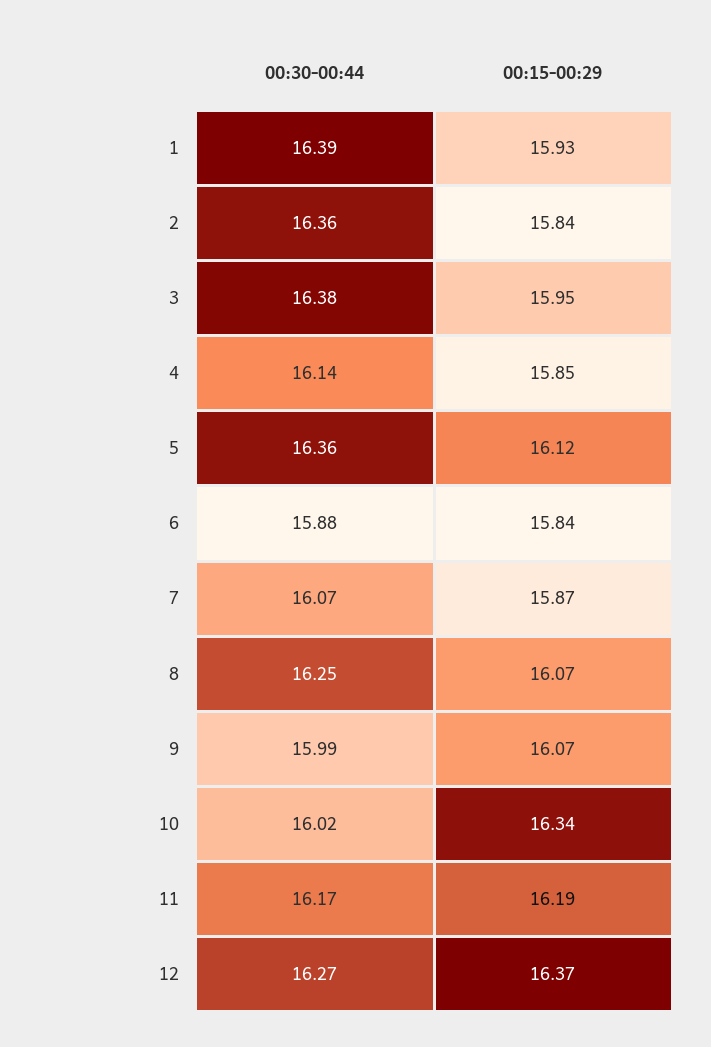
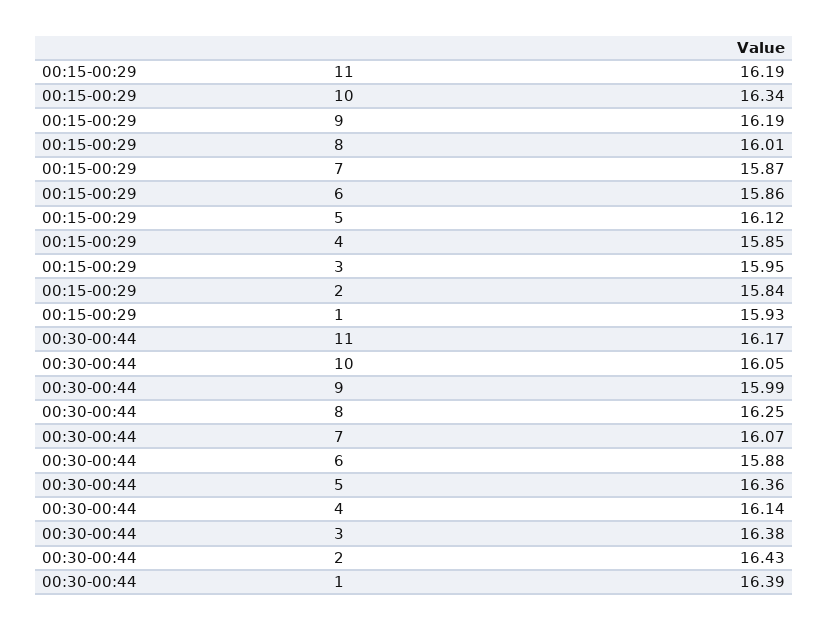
00:30-00:44, 2: 16.36 -> 16.43
00:15-00:29, 6: 15.84 -> 15.86
00:15-00:29, 8: 16.07 -> 16.01
00:15-00:29, 9: 16.07 -> 16.19
00:30-00:44, 10: 16.02 -> 16.05
00:30-00:44, 12: 16.27 -> none
00:15-00:29, 12: 16.37 -> none

